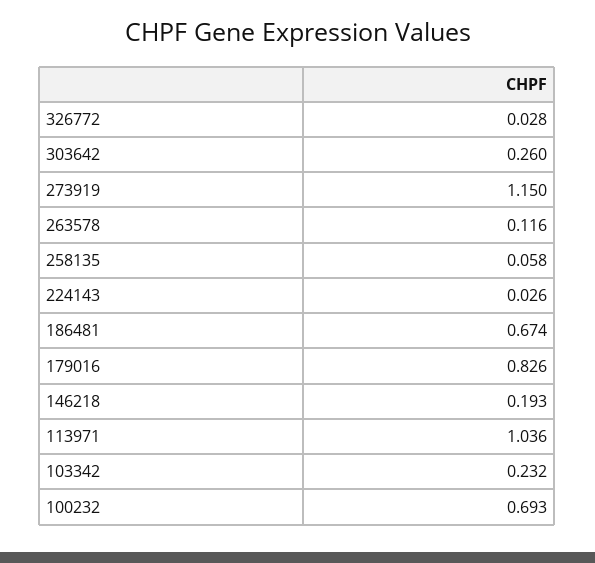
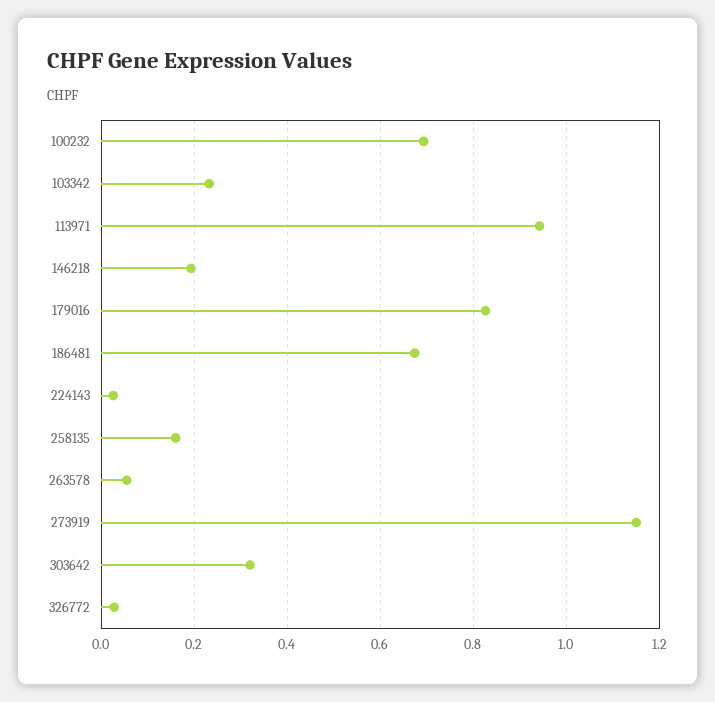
303642: 0.26 -> 0.32
263578: 0.116 -> 0.06
258135: 0.058 -> 0.16
113971: 1.036 -> 0.94

